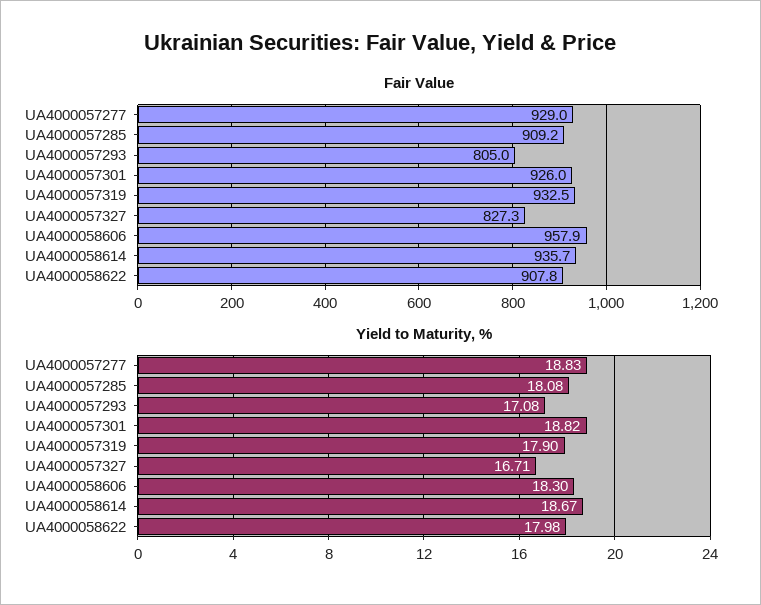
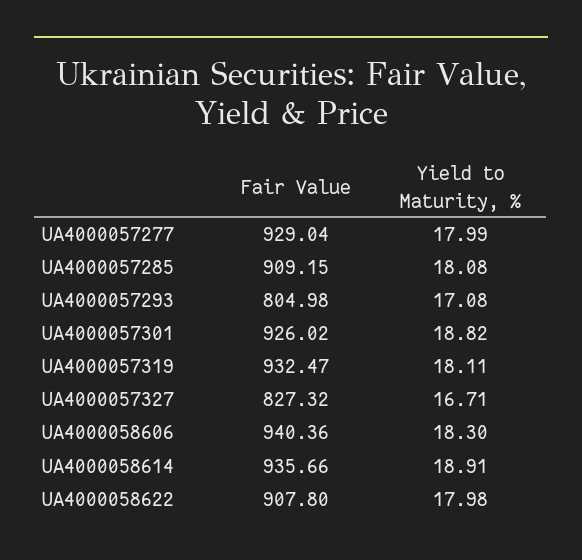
Fair Value, UA4000058606: 957.9 -> 940.36
Yield to Maturity, %, UA4000057277: 18.83 -> 17.99
Yield to Maturity, %, UA4000057319: 17.9 -> 18.11
Yield to Maturity, %, UA4000058614: 18.67 -> 18.91

